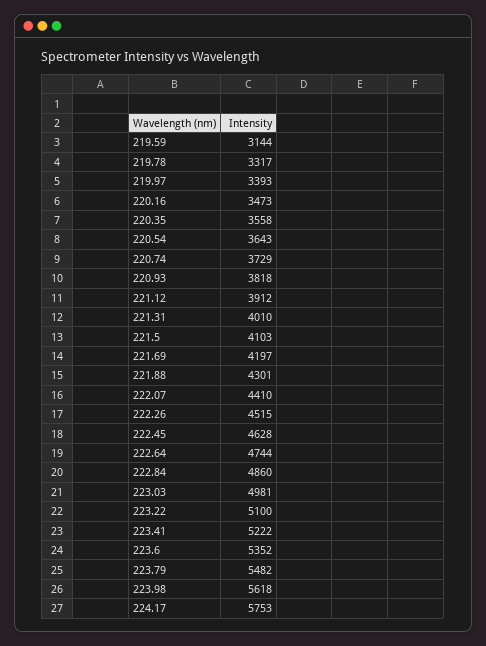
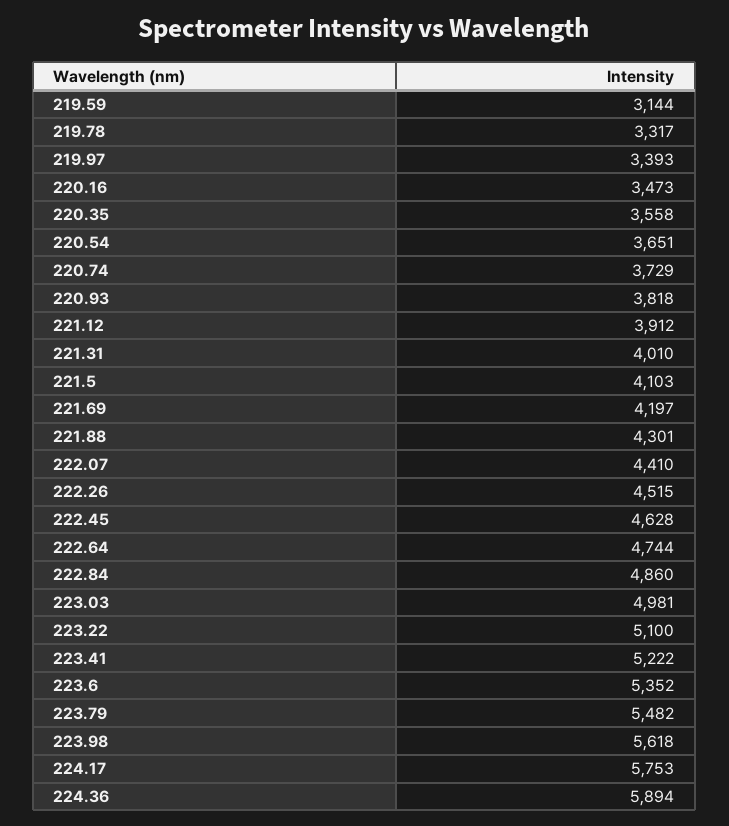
220.54: 3643 -> 3651
224.36: none -> 5894

